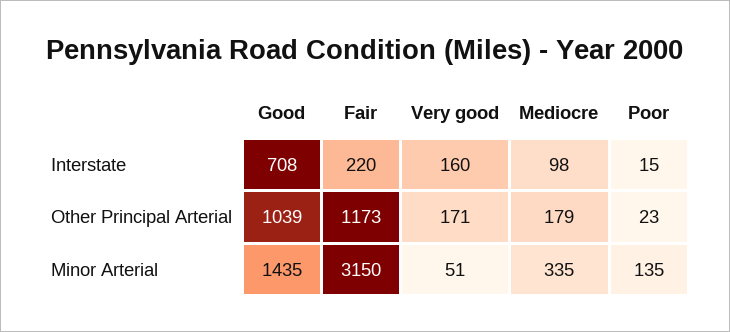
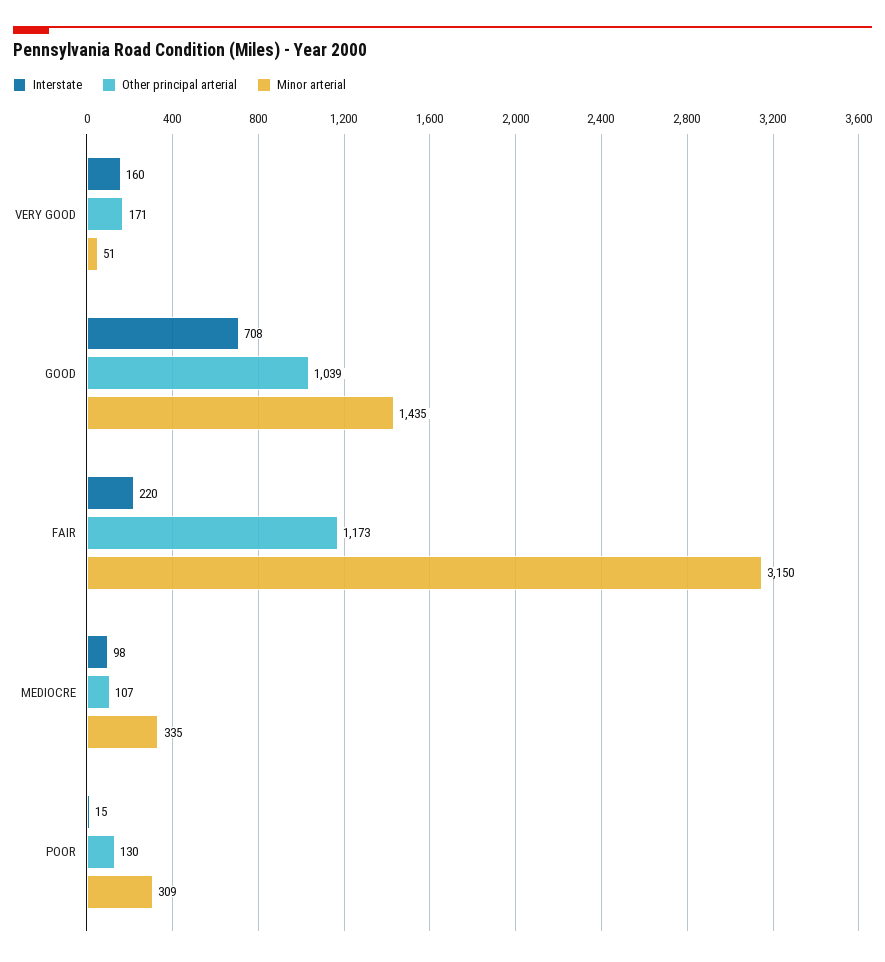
Other Principal Arterial, Mediocre: 179 -> 107
Other Principal Arterial, Poor: 23 -> 130
Minor Arterial, Poor: 135 -> 309

